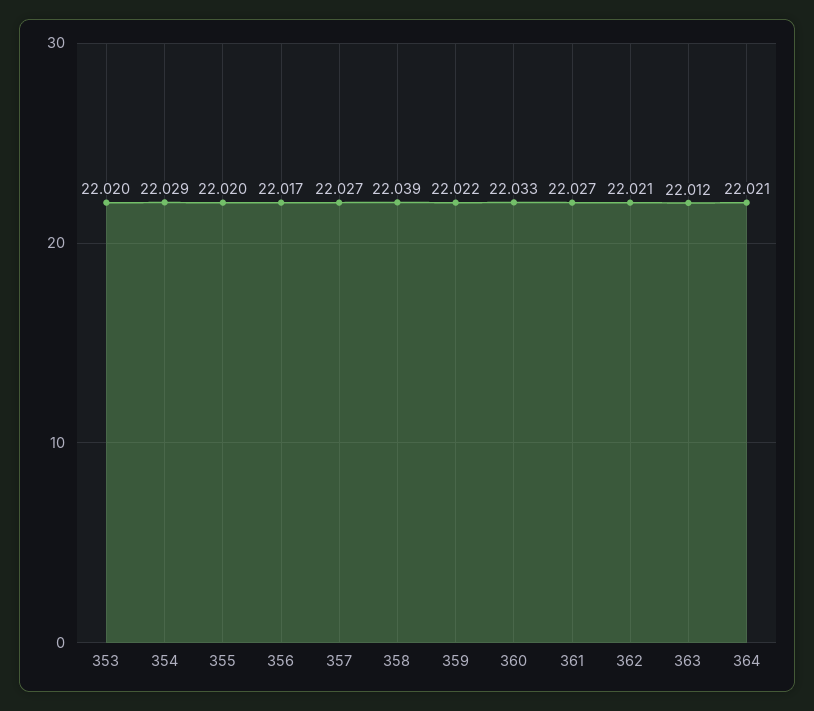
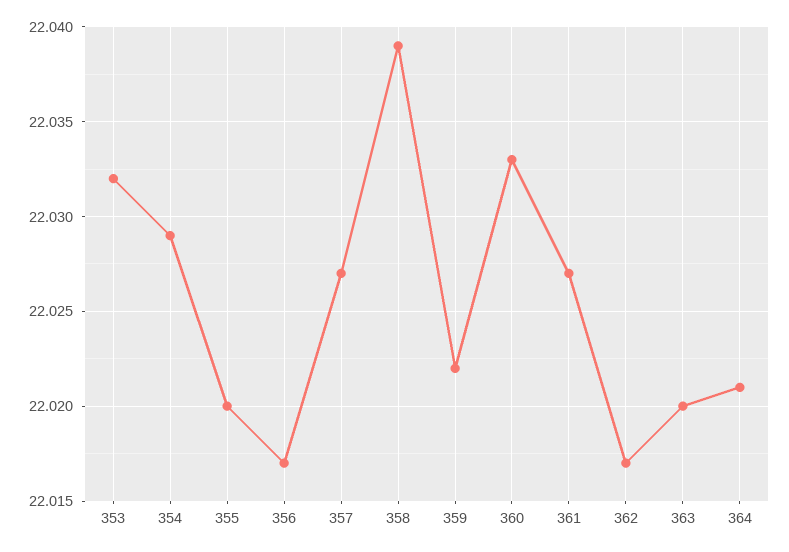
353: 22.02 -> 22.032
362: 22.021 -> 22.017
363: 22.012 -> 22.02

